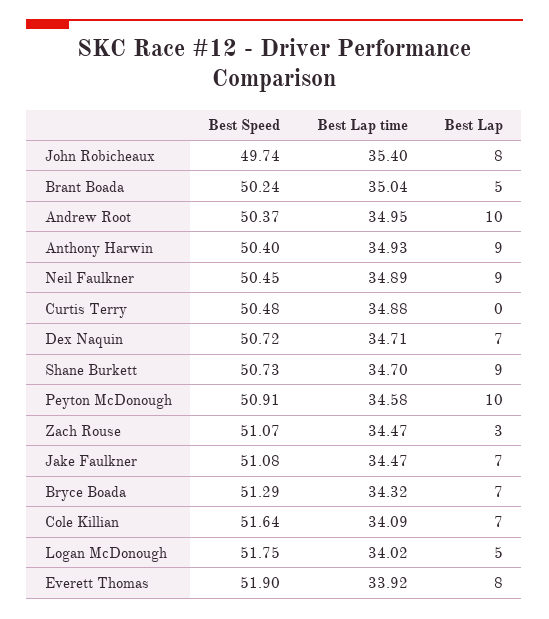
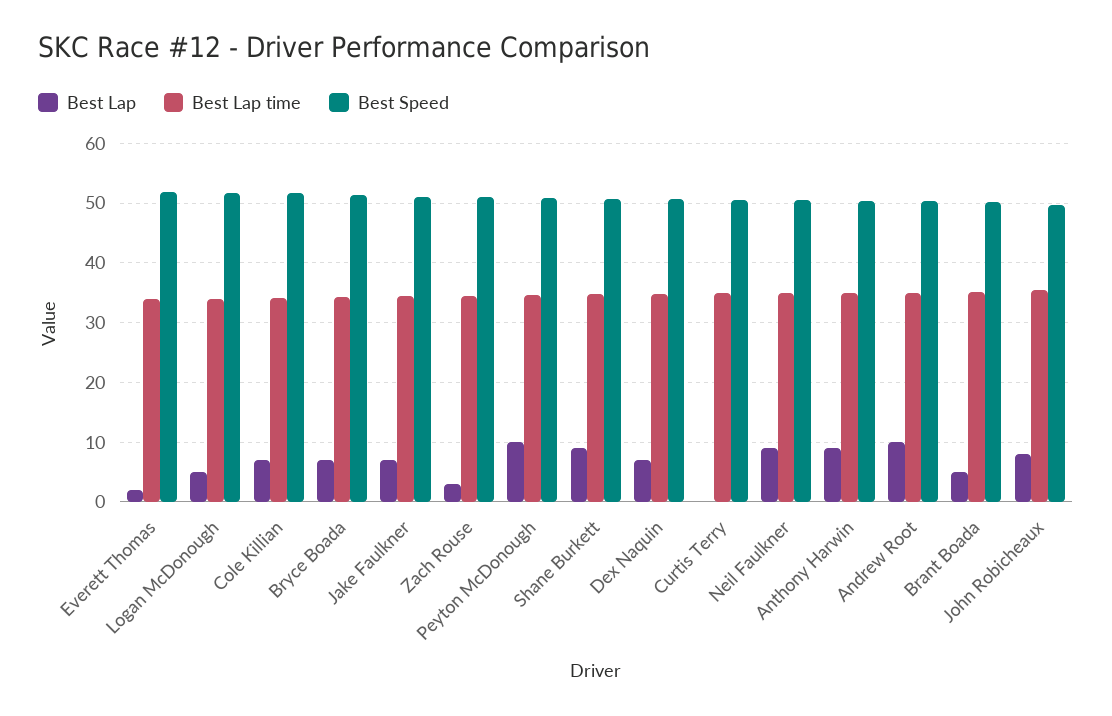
Best Lap, Everett Thomas: 8 -> 2

